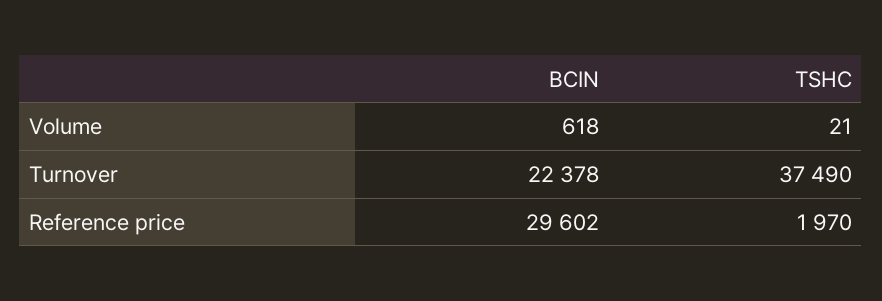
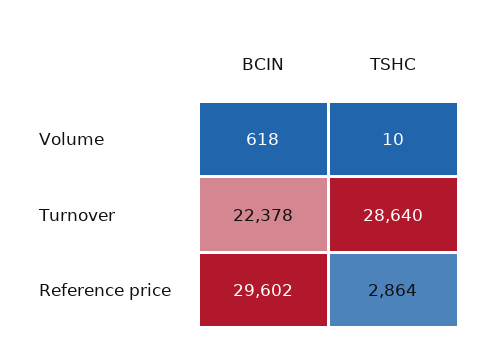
TSHC, Volume: 21 -> 10
TSHC, Turnover: 37490 -> 28640
TSHC, Reference price: 1970 -> 2864

